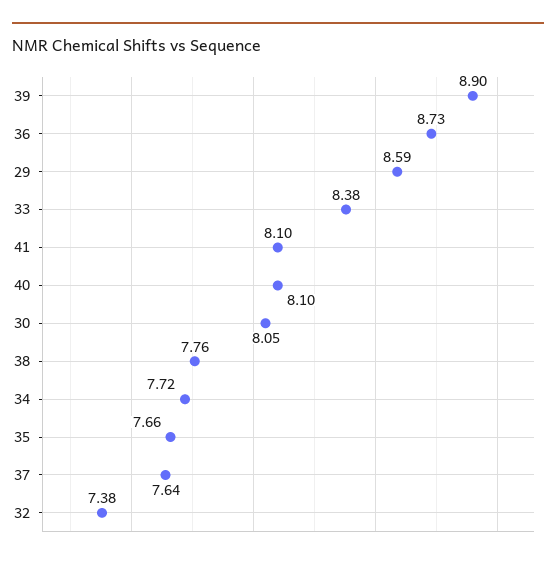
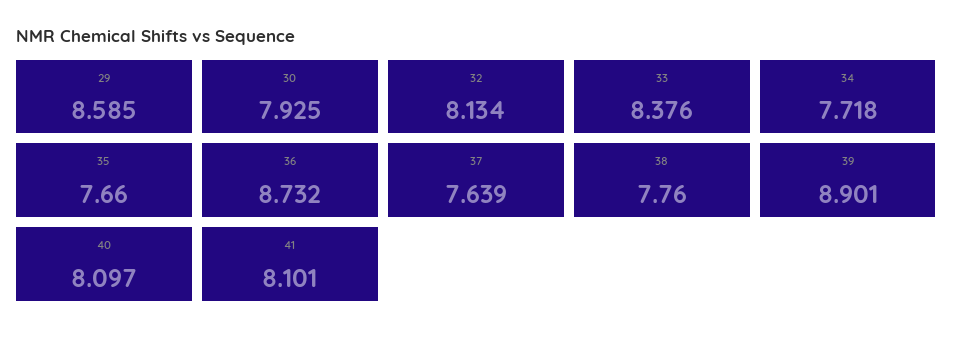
30: 8.05 -> 7.925
32: 7.38 -> 8.134

